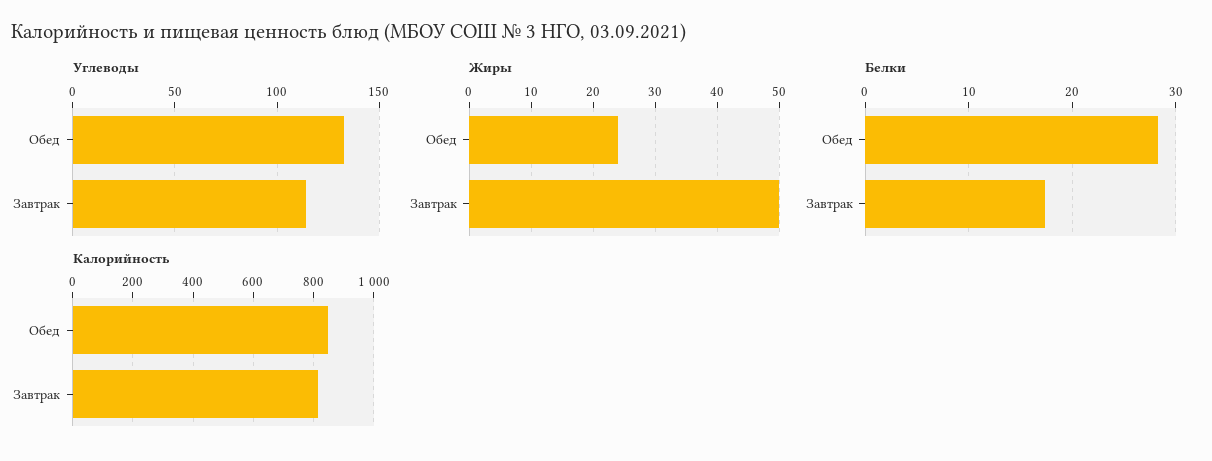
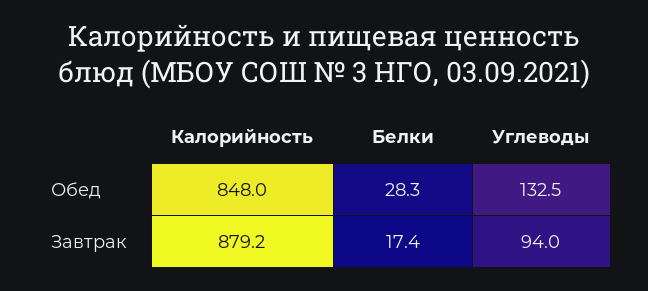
Углеводы, Завтрак: 115 -> 94
Жиры, Обед: 24 -> none
Жиры, Завтрак: 50 -> none
Калорийность, Завтрак: 820 -> 879.2

